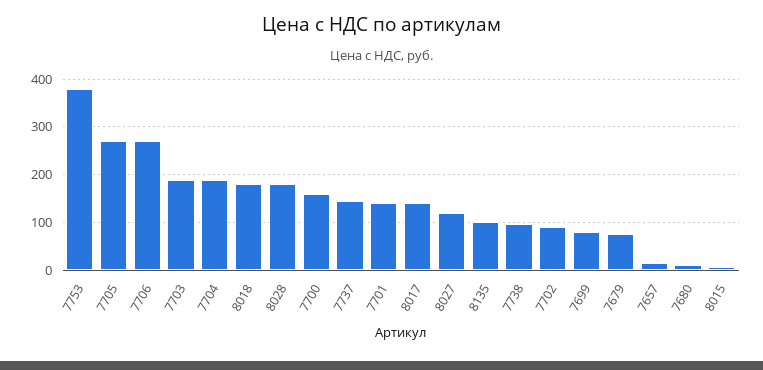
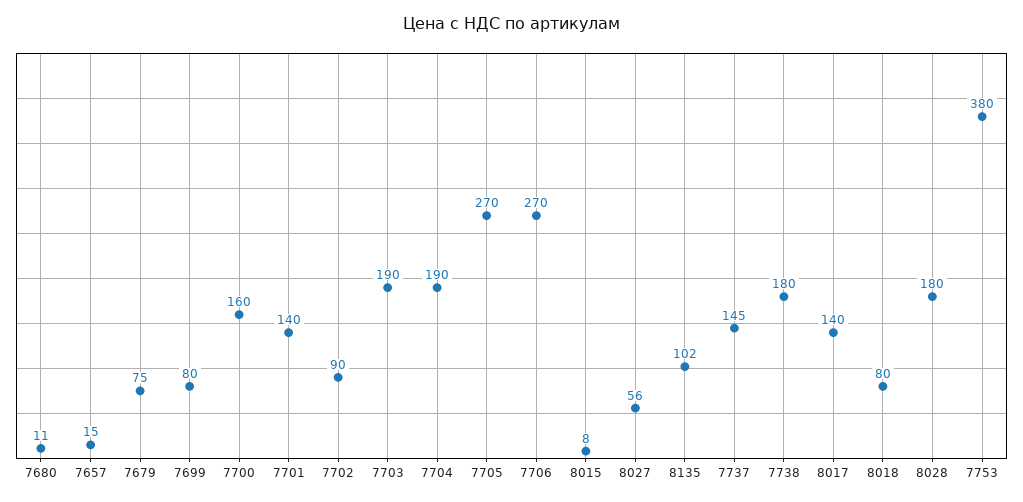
8018: 180 -> 80
8027: 120 -> 56
7738: 100 -> 180

